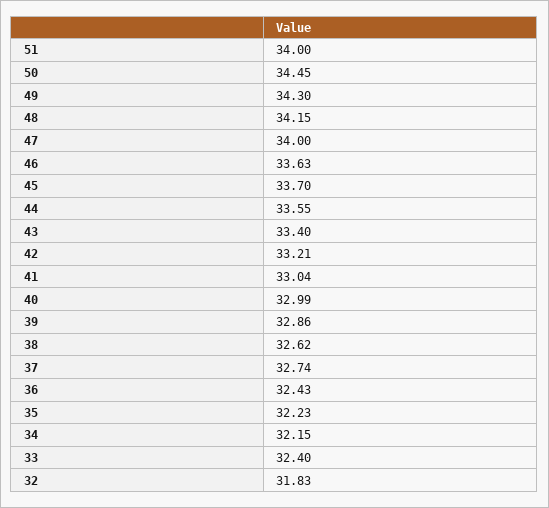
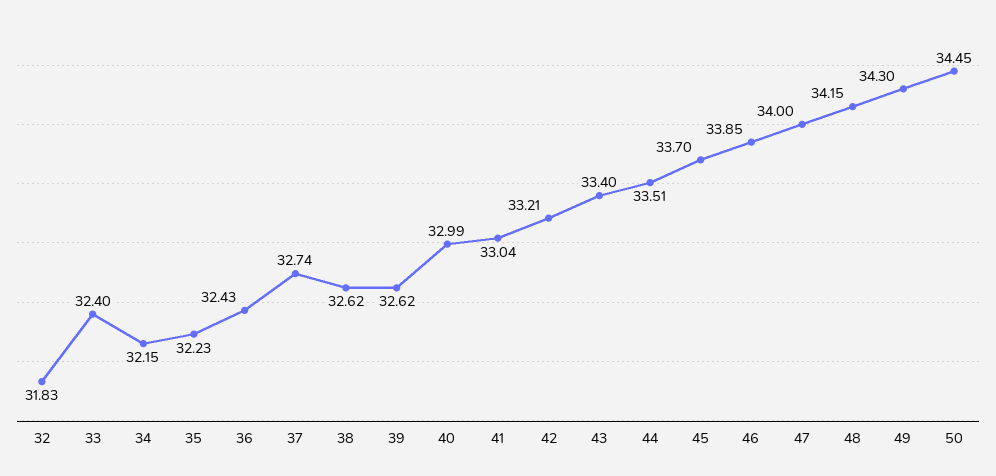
51: 34 -> none
46: 33.63 -> 33.85
44: 33.55 -> 33.51
39: 32.86 -> 32.62

